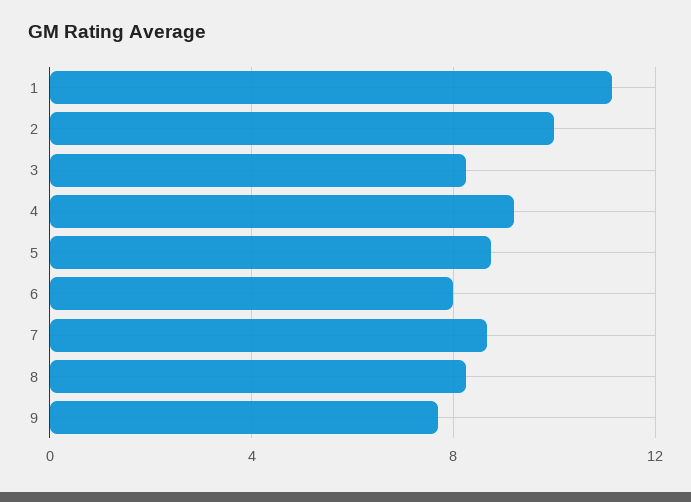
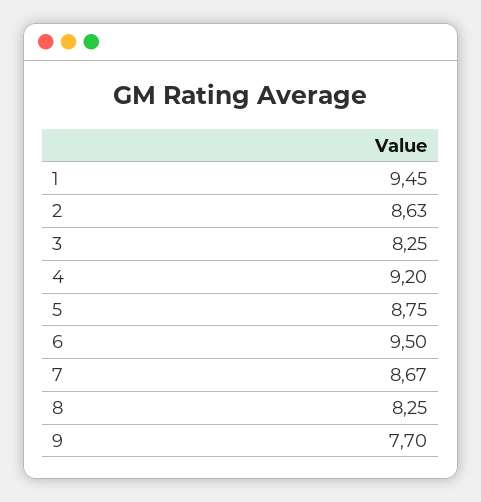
1: 11 -> 9.45
2: 10 -> 8.63
6: 8 -> 9.5

